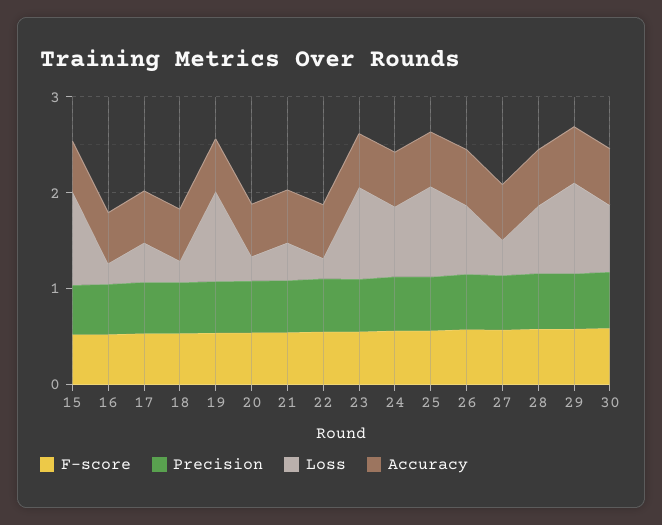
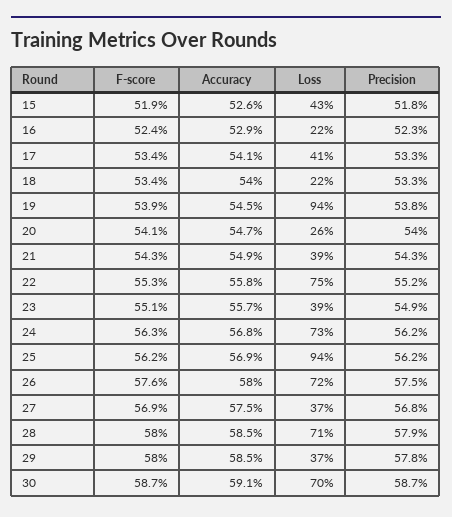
Loss, 15: 1 -> 0.43
Loss, 22: 0.2 -> 0.75
Loss, 23: 1 -> 0.39
Loss, 29: 1 -> 0.37

